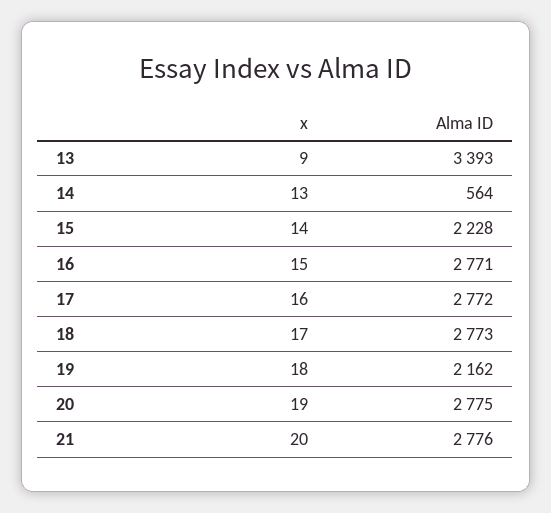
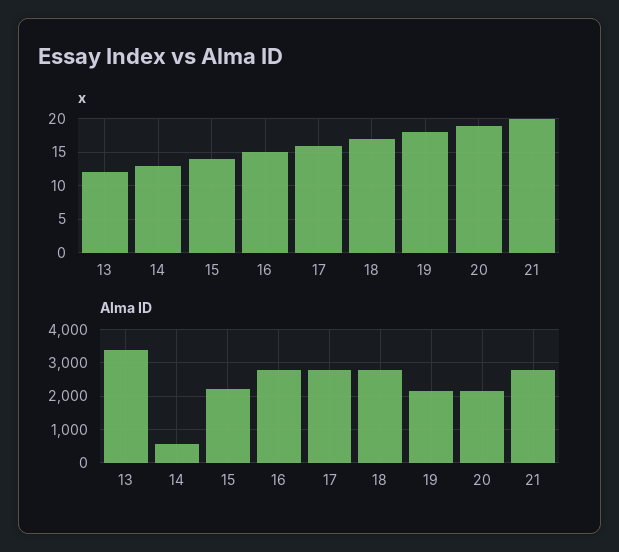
x, 13: 9 -> 12
Alma ID, 20: 2775 -> 2200

